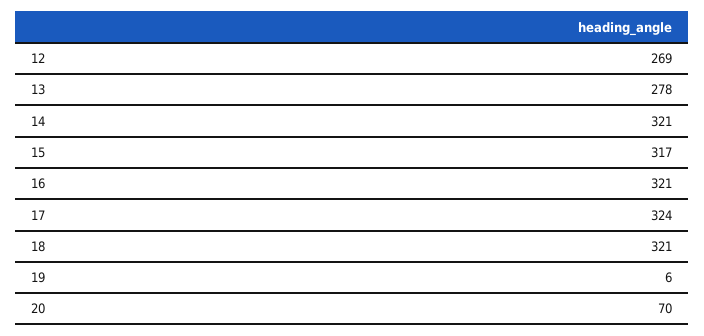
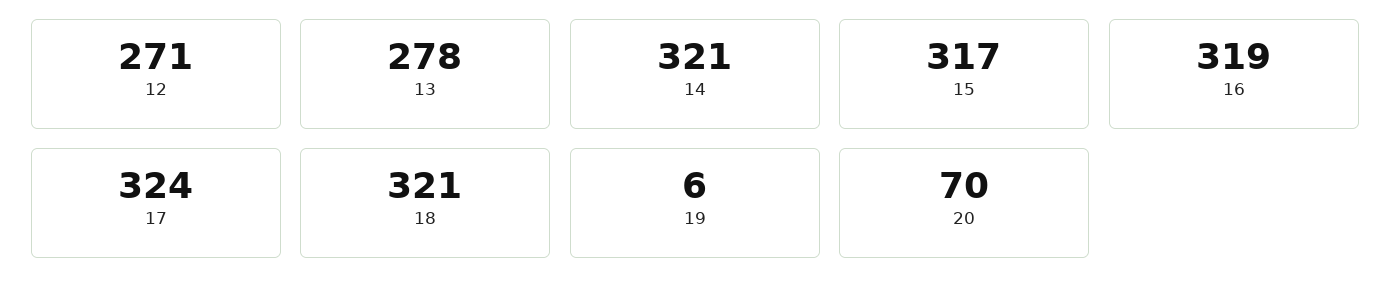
12: 269 -> 271
16: 321 -> 319

